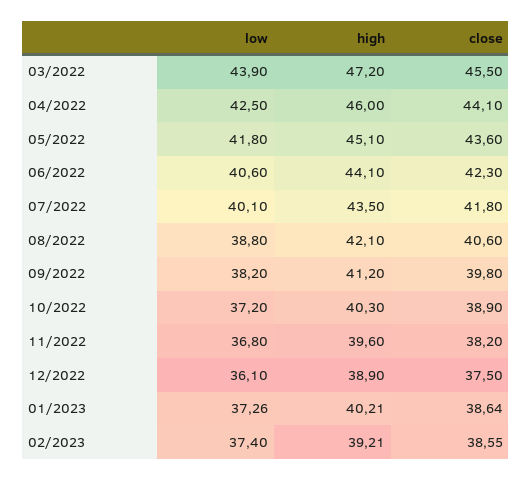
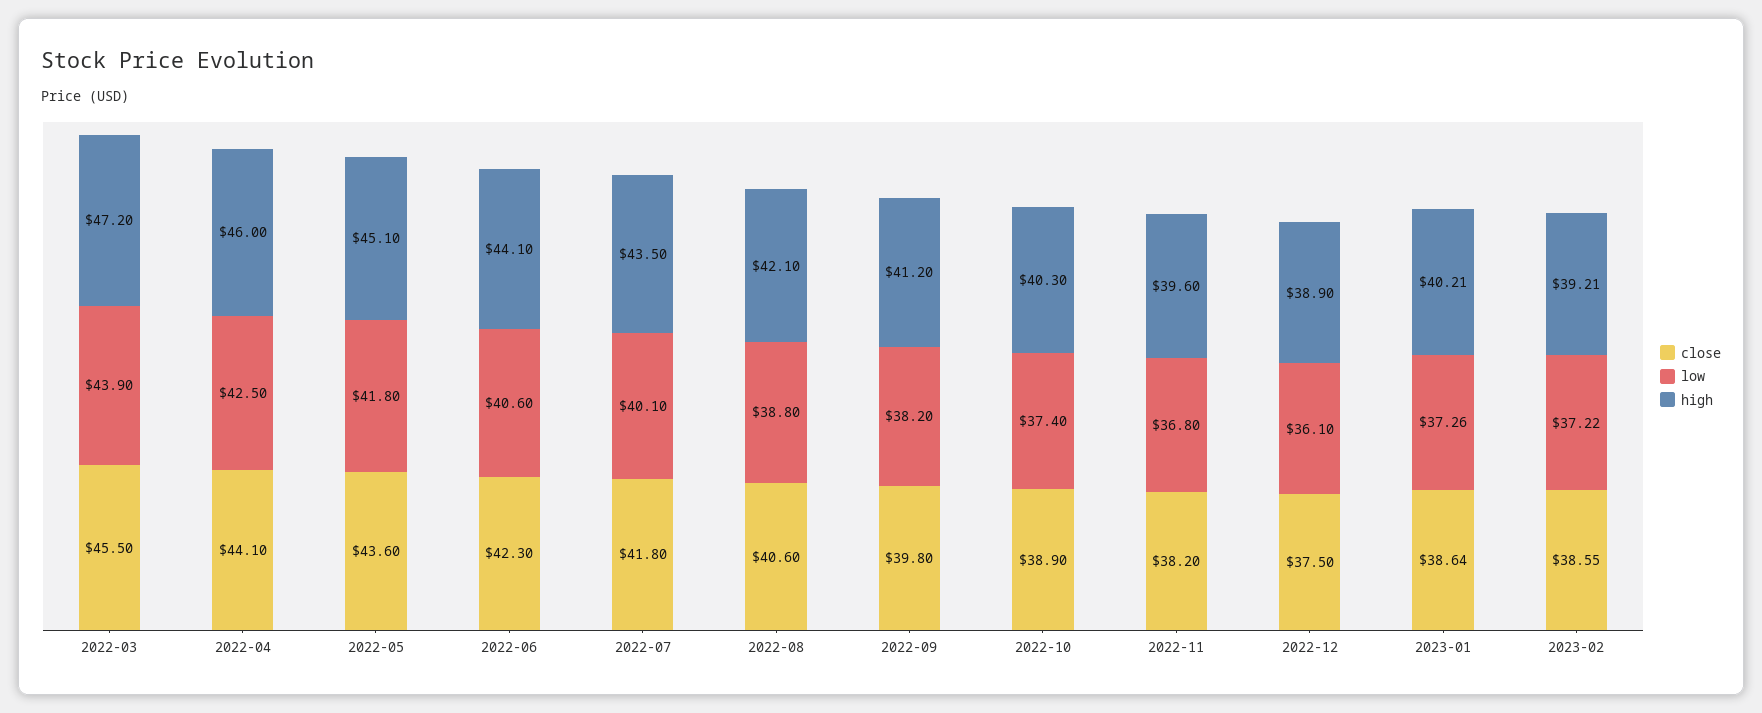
low, 10/2022: 37.2 -> 37.4
low, 02/2023: 37.4 -> 37.22

